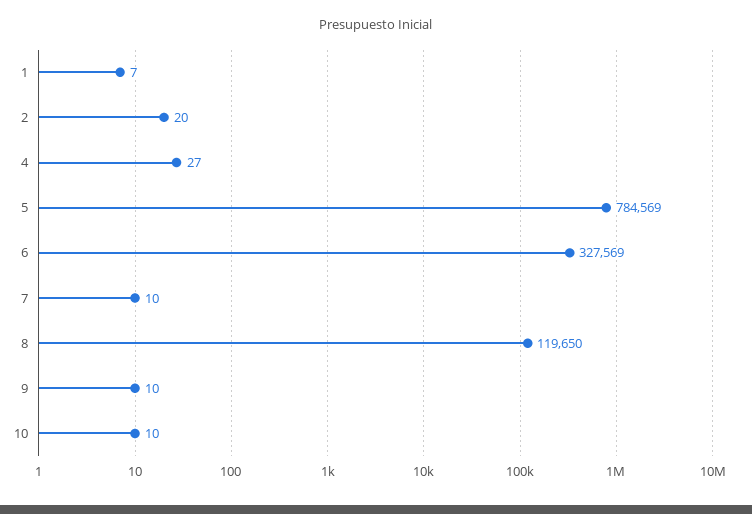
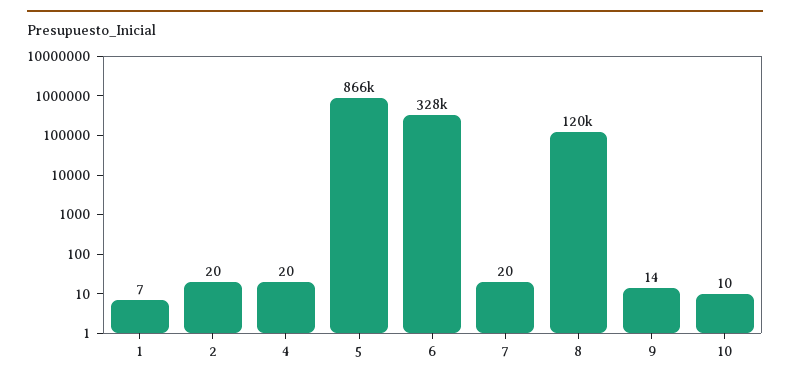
4: 27 -> 20
5: 784569 -> 866000
7: 10 -> 20
9: 10 -> 14

